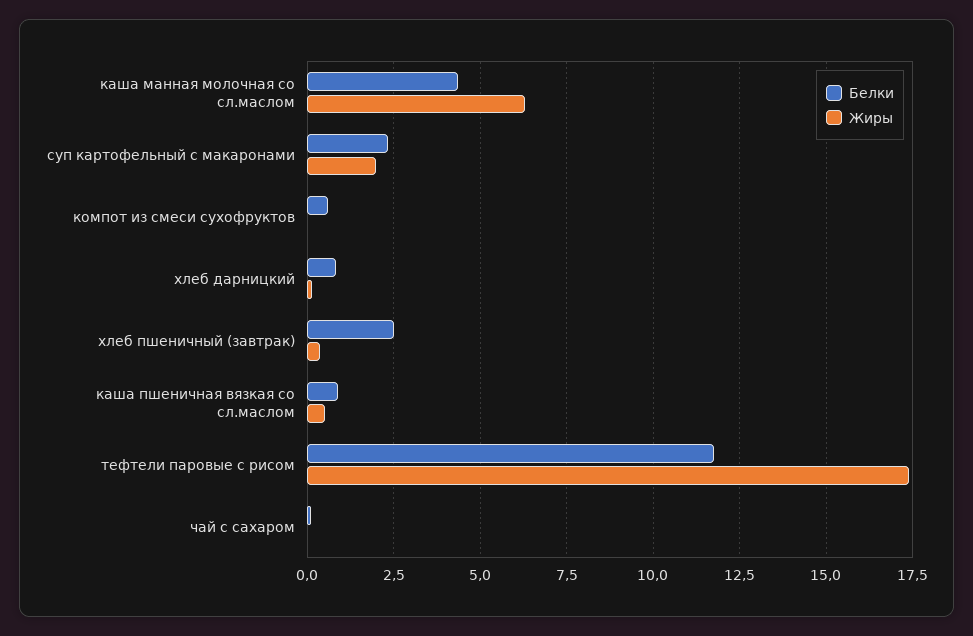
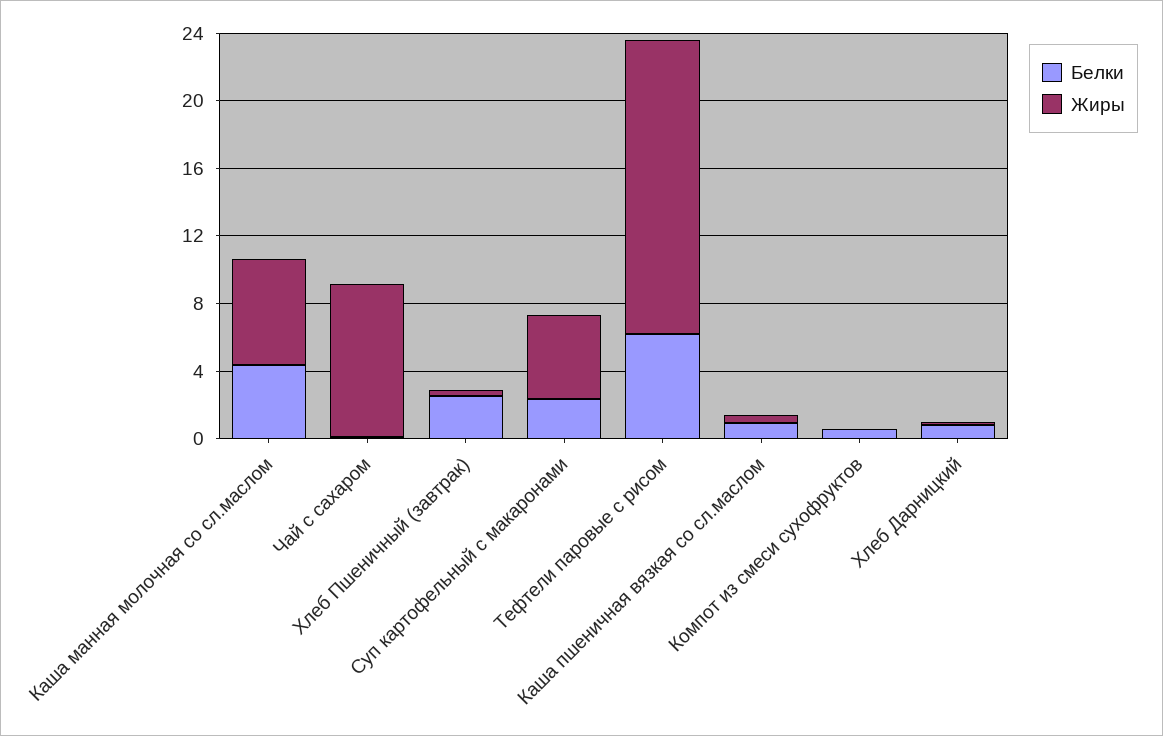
Жиры, суп картофельный с макаронами: 2 -> 5
Белки, тефтели паровые с рисом: 11.75 -> 6
Жиры, чай с сахаром: 0 -> 9

